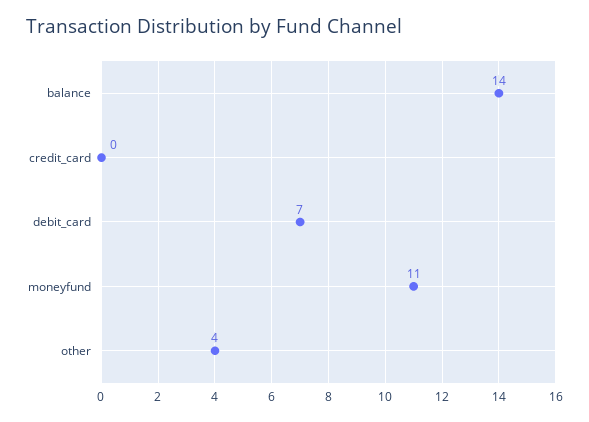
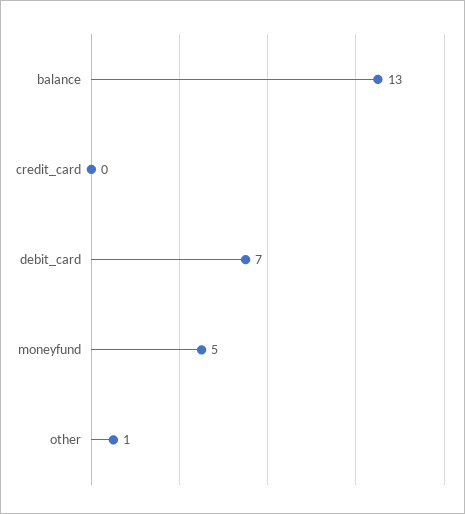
balance: 14 -> 13
moneyfund: 11 -> 5
other: 4 -> 1

